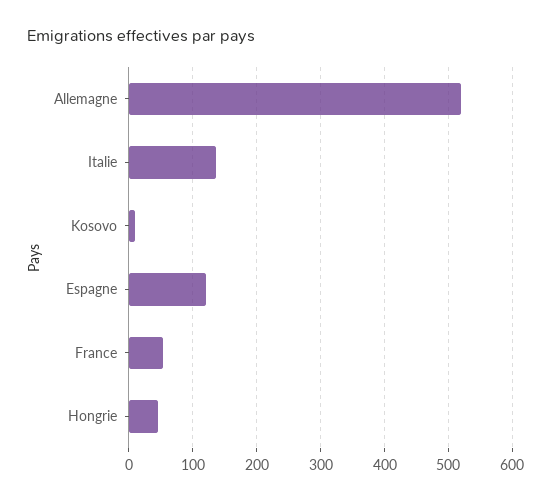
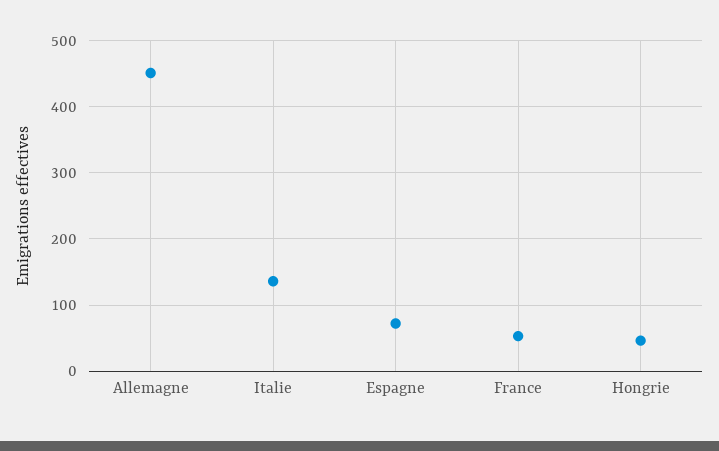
Allemagne: 520 -> 450
Kosovo: 10 -> none
Espagne: 120 -> 70

